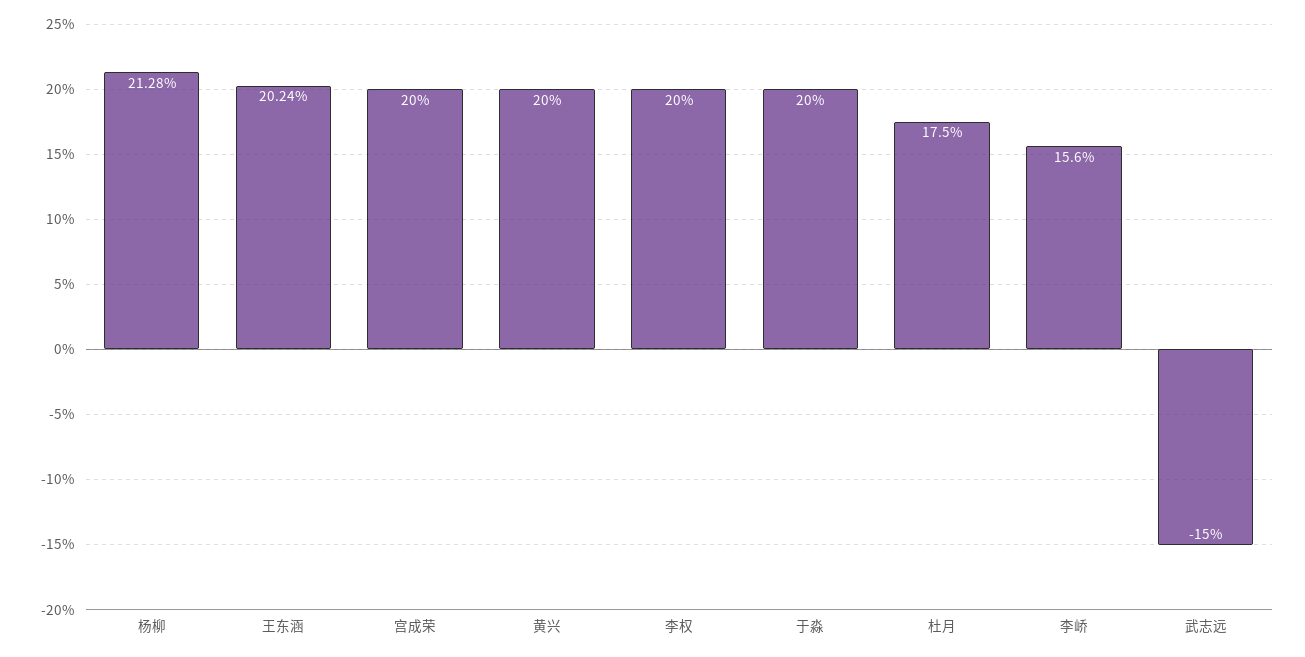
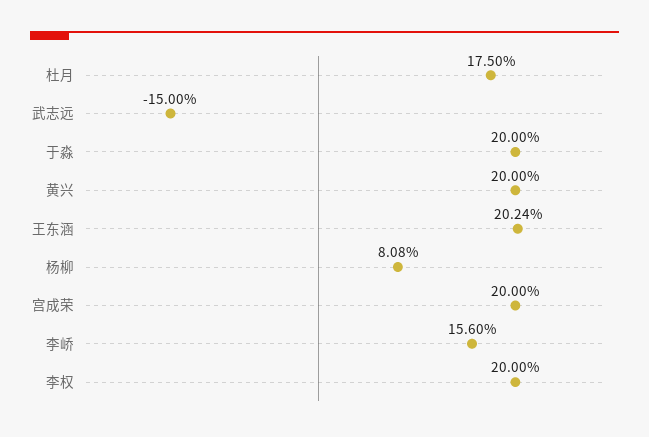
杨柳: 21.28 -> 8.08

